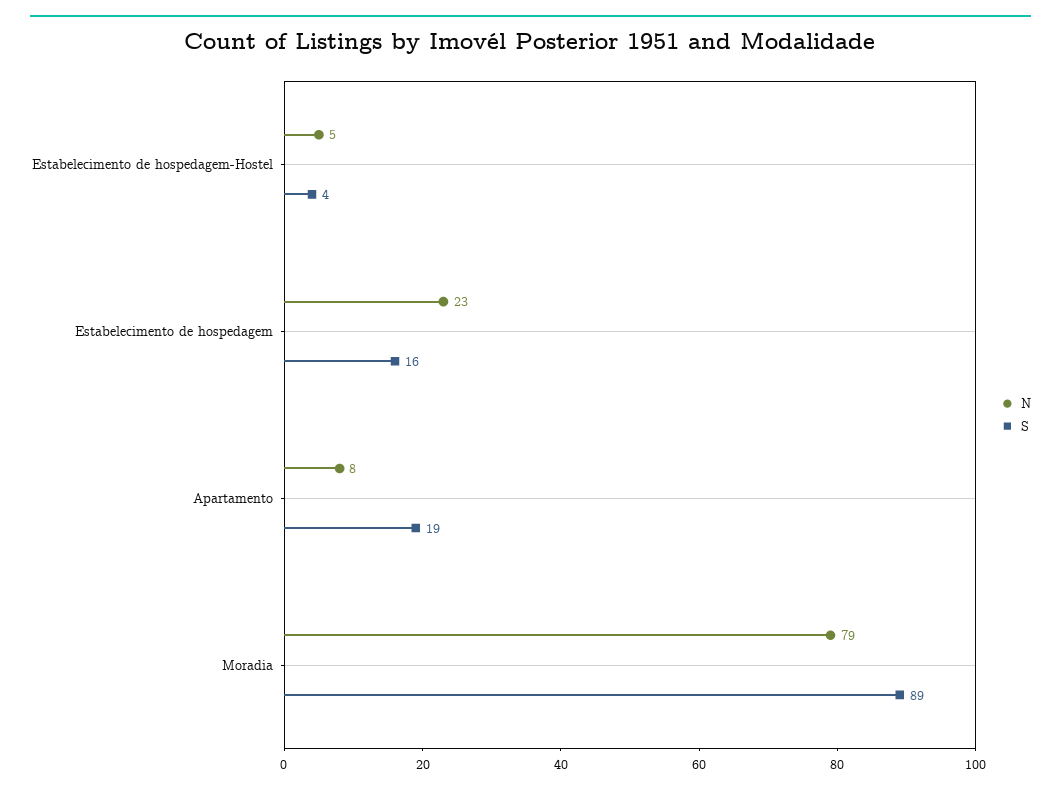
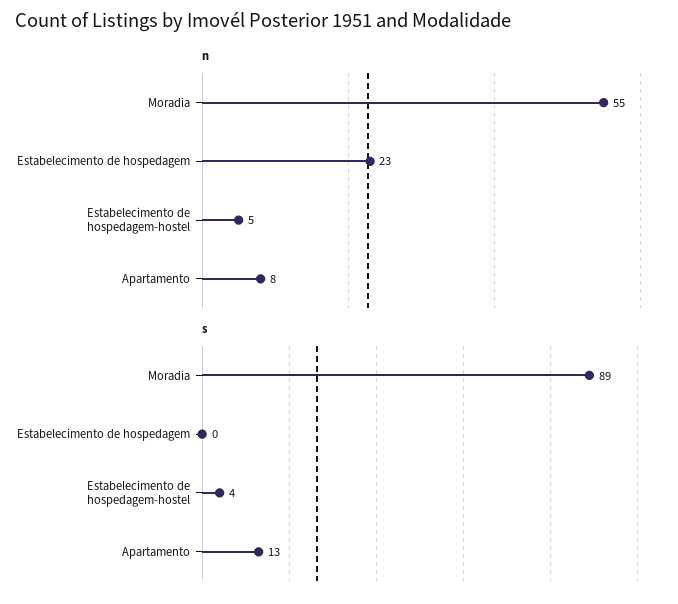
S, Estabelecimento de hospedagem: 16 -> 0
S, Apartamento: 19 -> 13
N, Moradia: 79 -> 55

